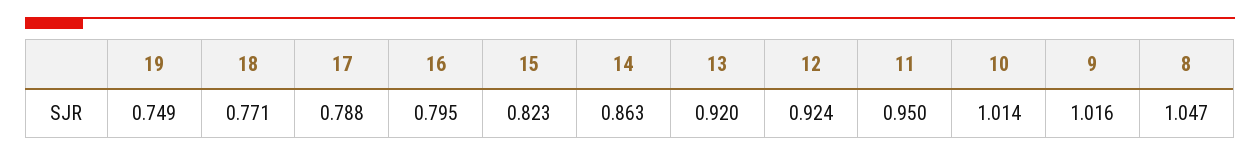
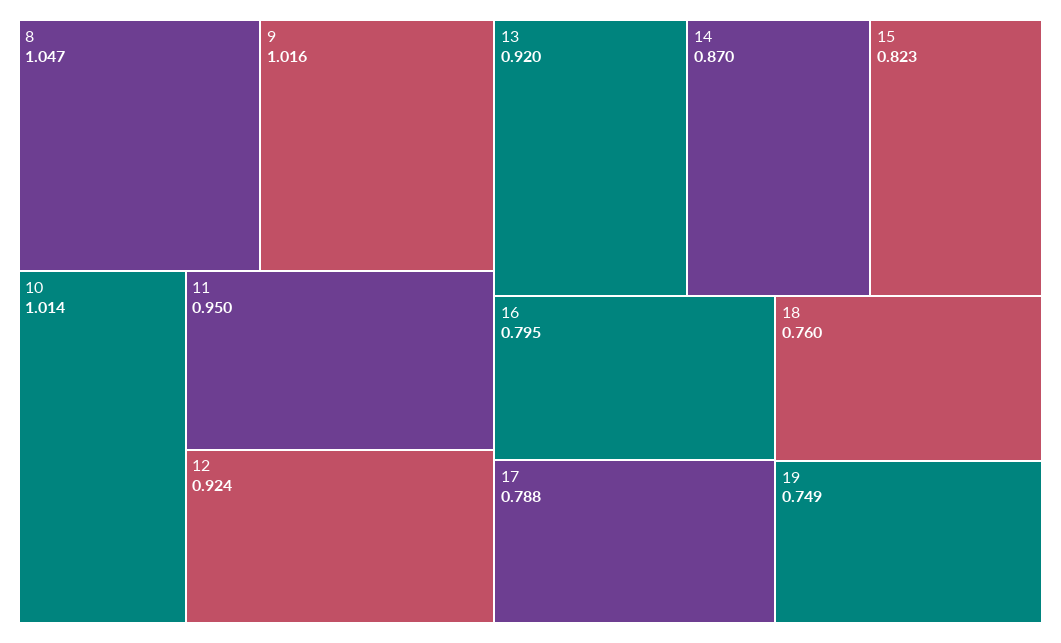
18: 0.771 -> 0.76
14: 0.863 -> 0.87

